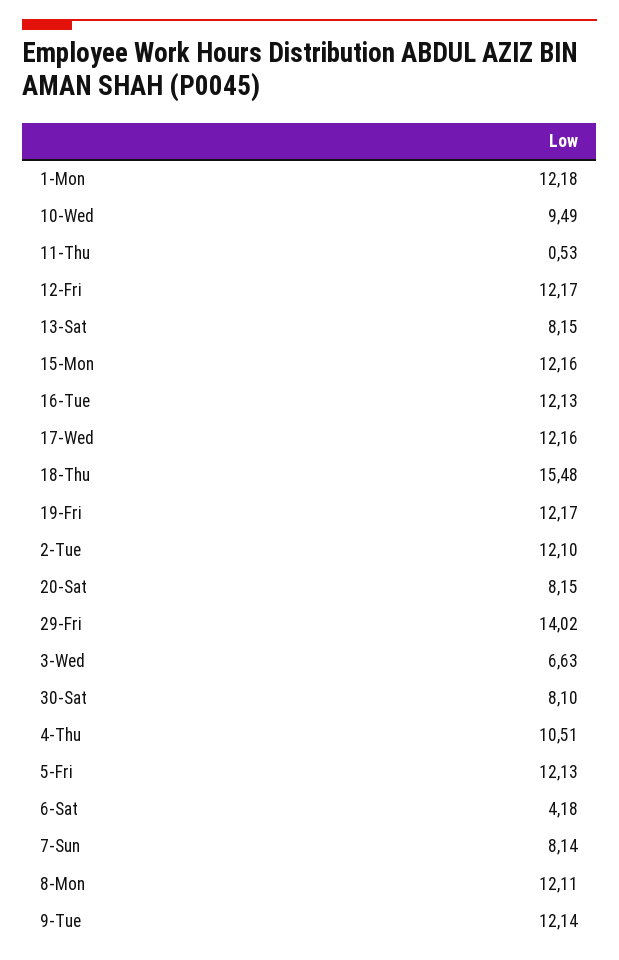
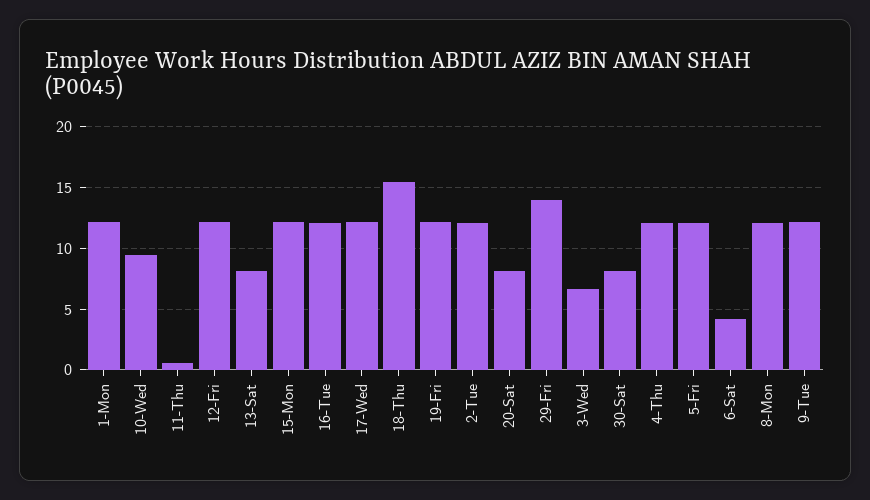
4-Thu: 10.51 -> 12
7-Sun: 8.14 -> none

